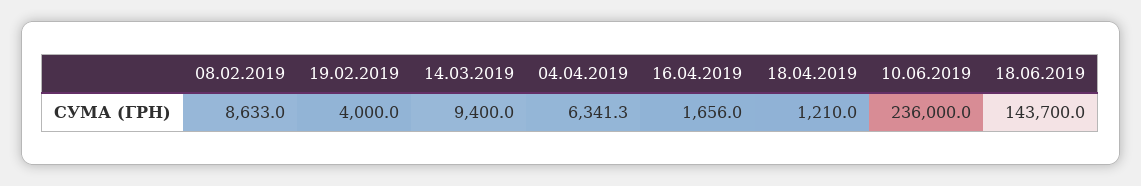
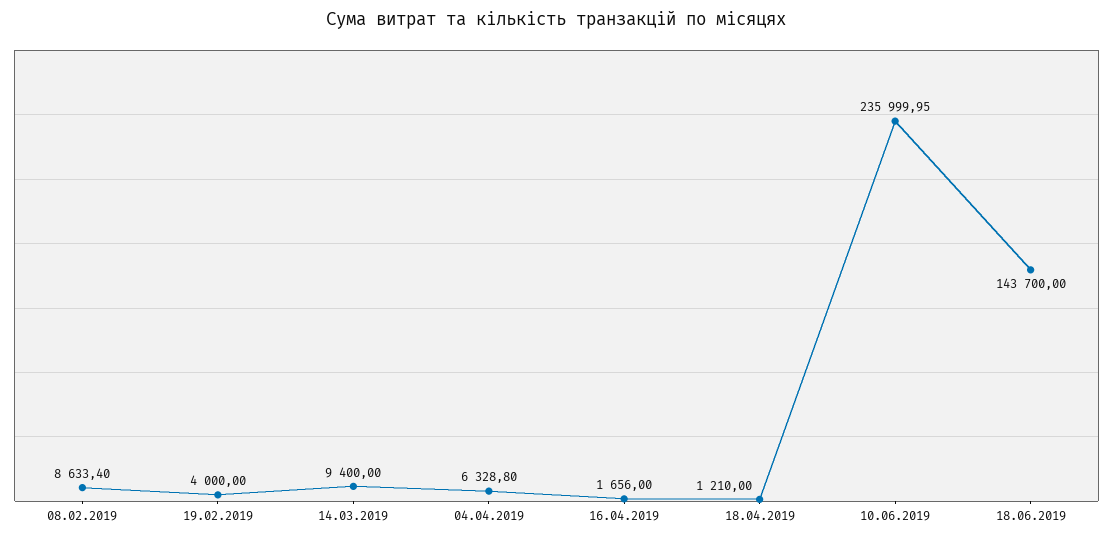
08.02.2019: 8633 -> 8633.4
04.04.2019: 6341.3 -> 6328.8
10.06.2019: 236000 -> 235999.95

